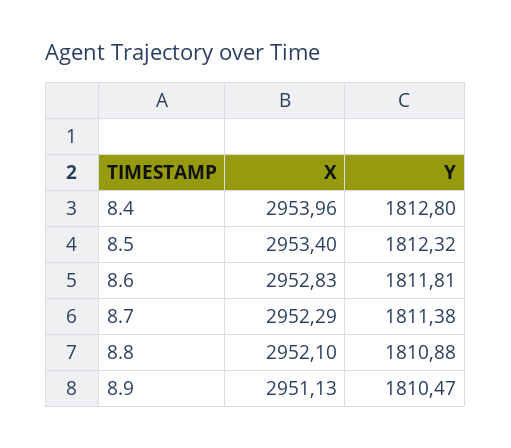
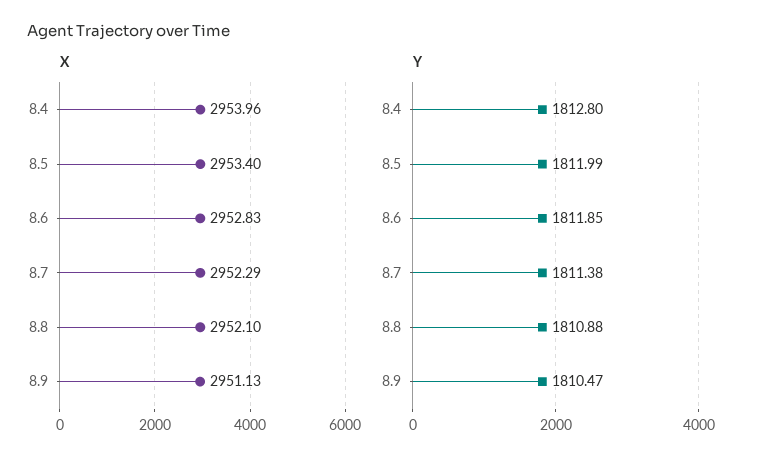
Y, 8.5: 1812.32 -> 1811.99
Y, 8.6: 1811.81 -> 1811.85

